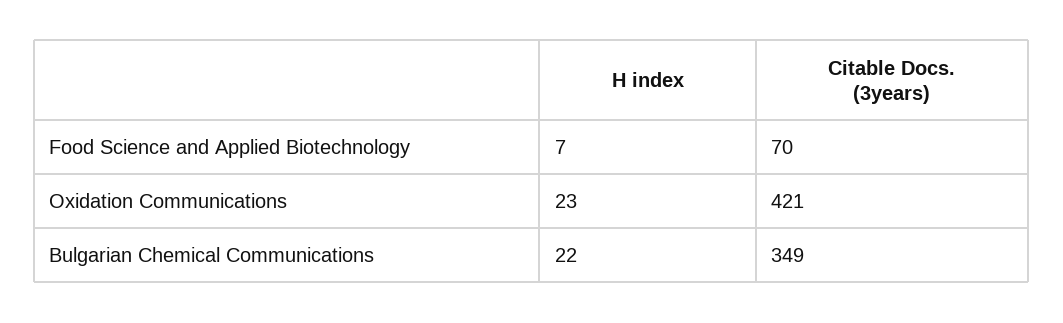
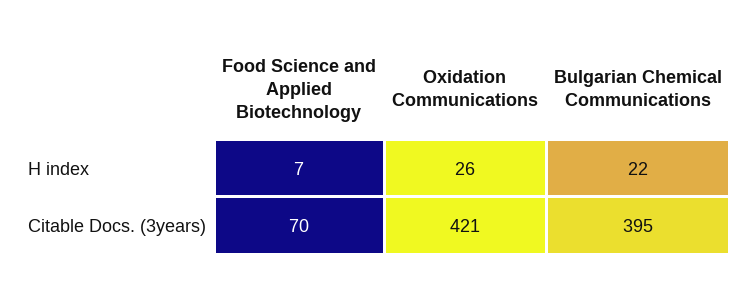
H index, Oxidation Communications: 23 -> 26
Citable Docs. (3years), Bulgarian Chemical Communications: 349 -> 395

